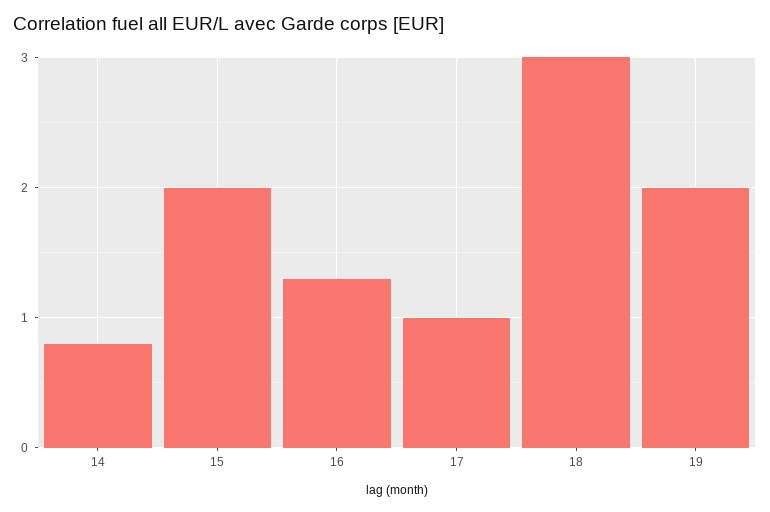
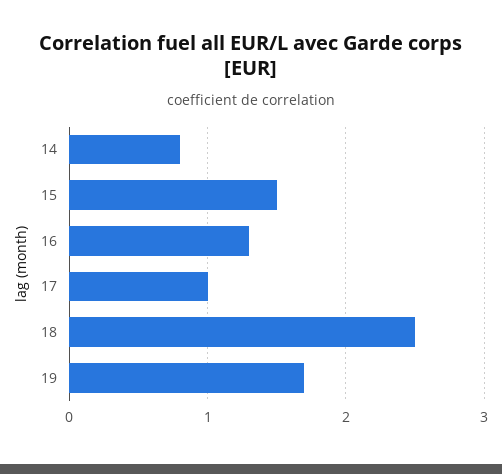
15: 2 -> 1.5
18: 3 -> 2.5
19: 2 -> 1.7

